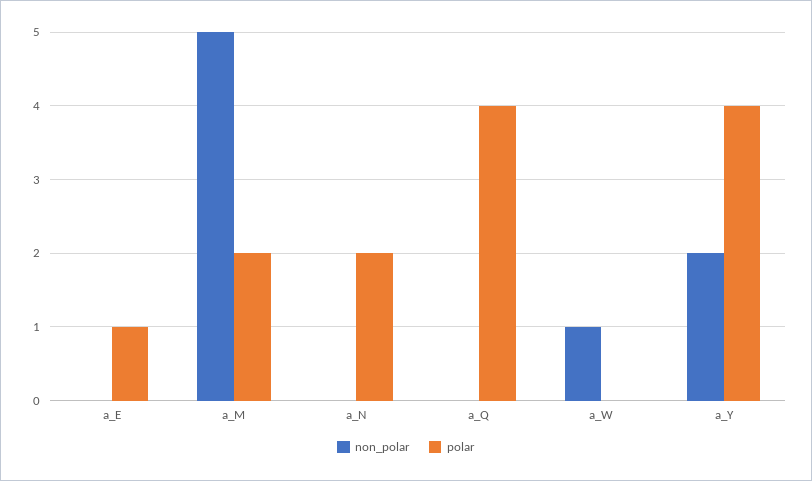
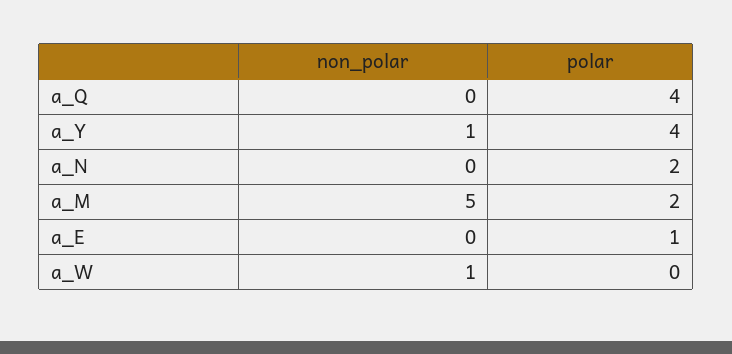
non_polar, a_Y: 2 -> 1

